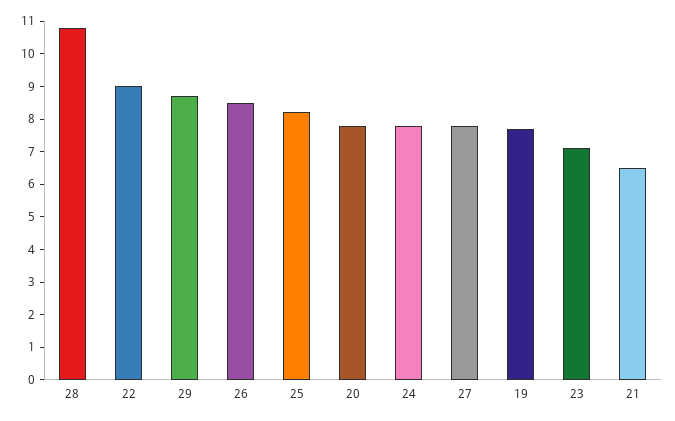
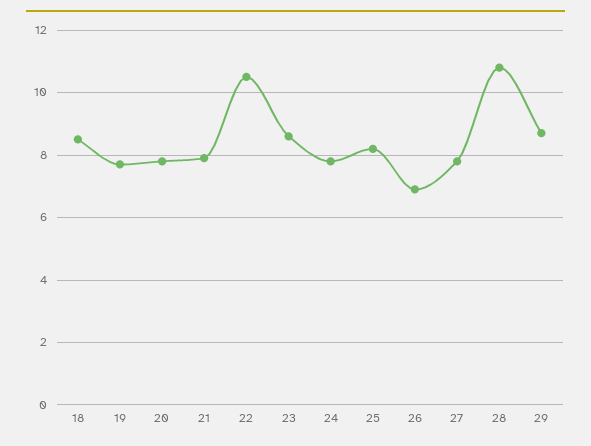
22: 9 -> 10.5
26: 8.5 -> 7
23: 7 -> 8.5
21: 6.5 -> 8
18: none -> 8.5

